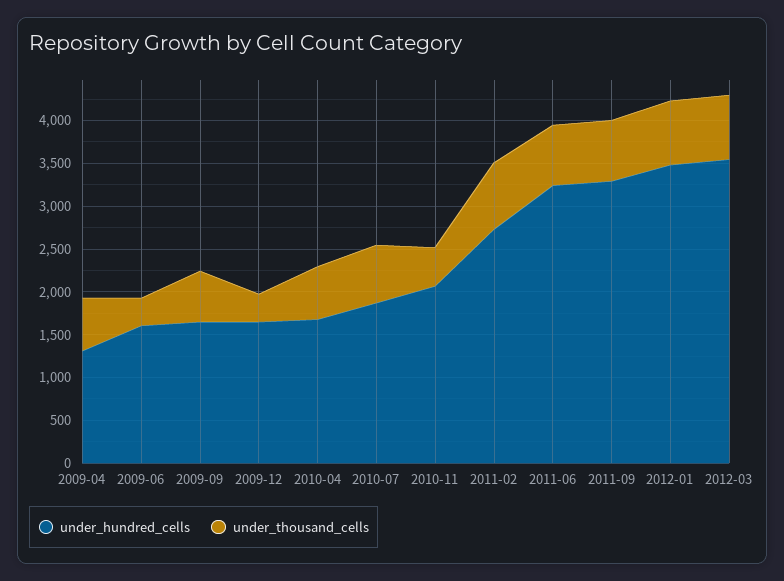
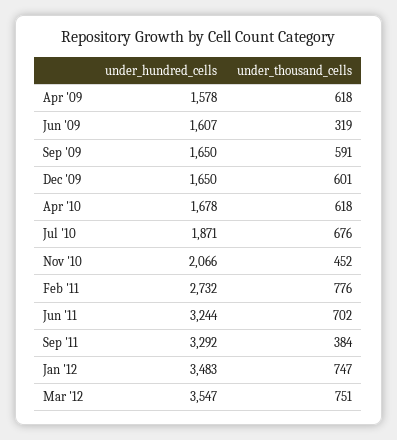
under_hundred_cells, 2009-04: 1300 -> 1578
under_thousand_cells, 2009-12: 300 -> 601
under_thousand_cells, 2011-09: 700 -> 384

